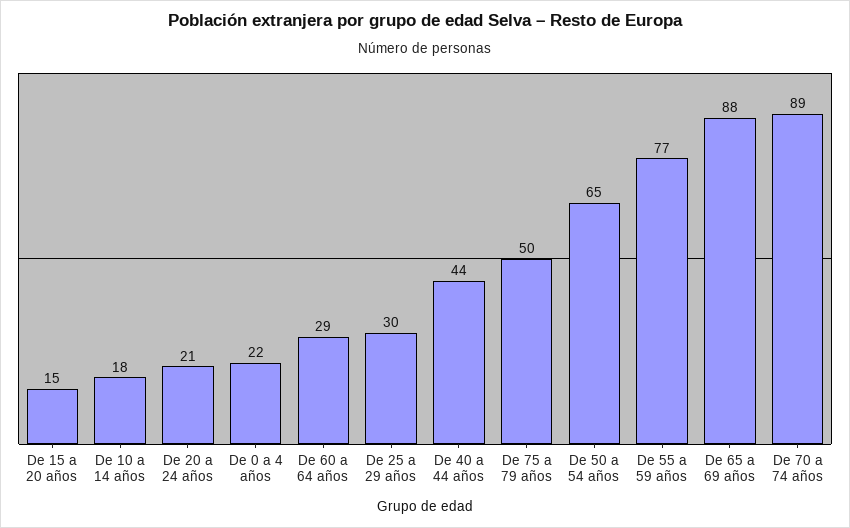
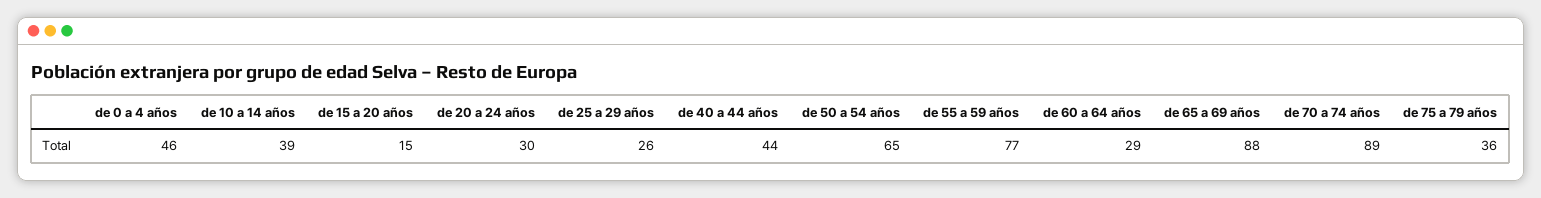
De 10 a 14 años: 18 -> 39
De 20 a 24 años: 21 -> 30
De 0 a 4 años: 22 -> 46
De 25 a 29 años: 30 -> 26
De 75 a 79 años: 50 -> 36

